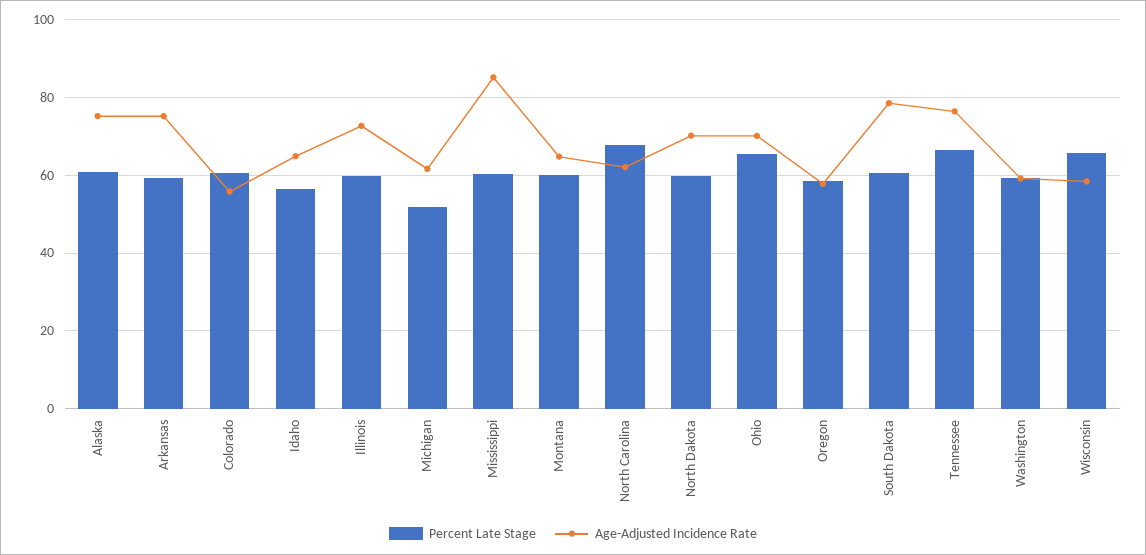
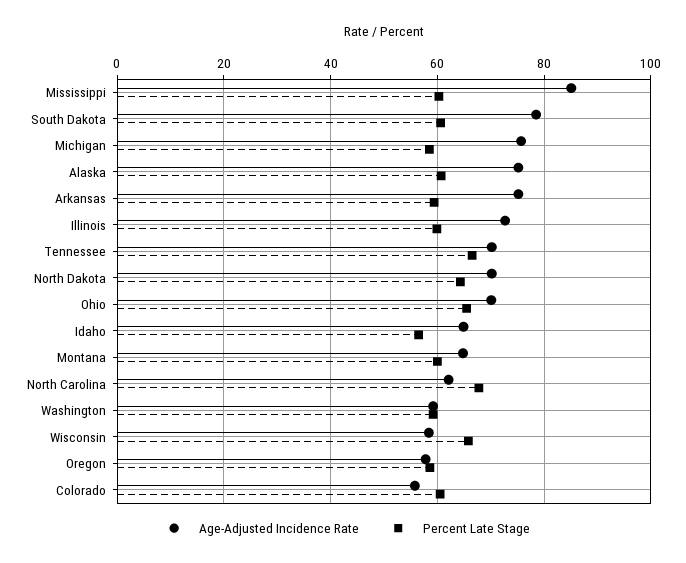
Percent Late Stage, Michigan: 52 -> 58
Age-Adjusted Incidence Rate, Michigan: 62 -> 76
Percent Late Stage, North Dakota: 60 -> 64
Age-Adjusted Incidence Rate, Tennessee: 76 -> 70

